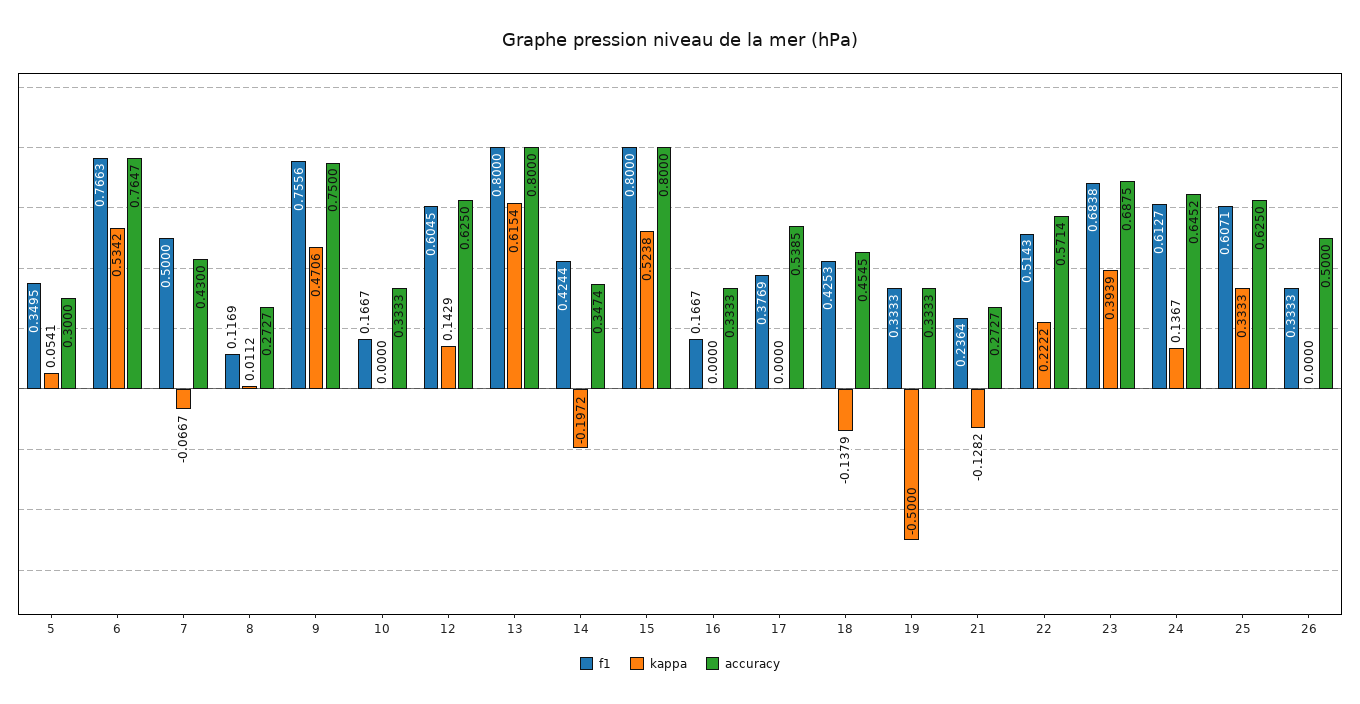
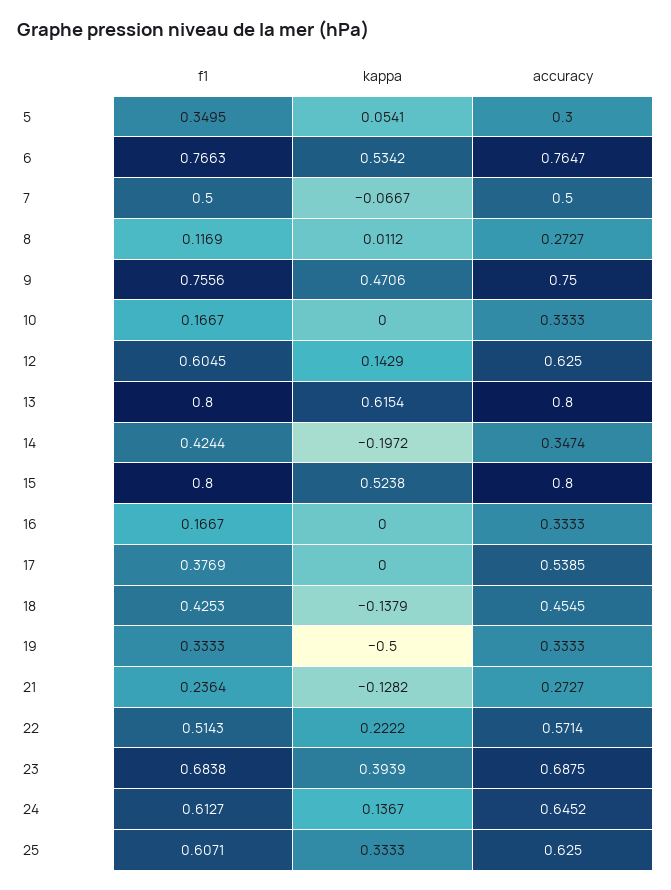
accuracy, 7: 0.43 -> 0.5
f1, 26: 0.3333 -> none
kappa, 26: 0 -> none
accuracy, 26: 0.5 -> none

